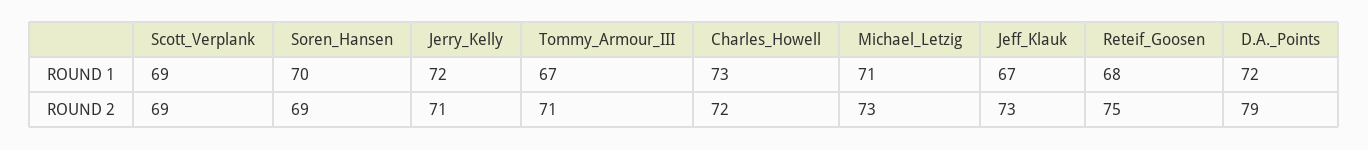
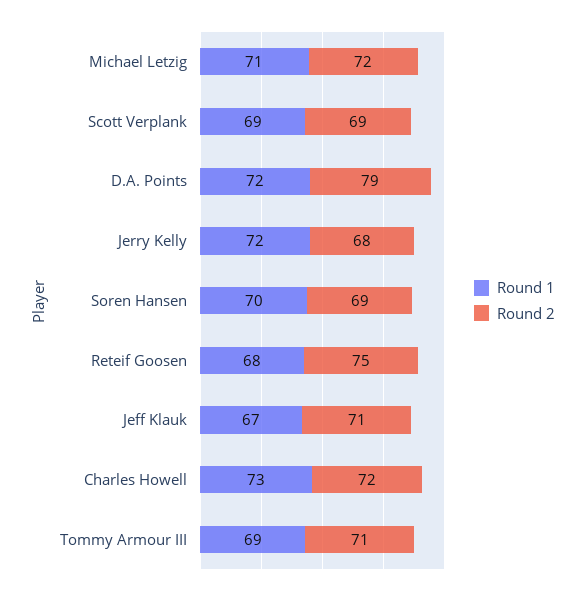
ROUND 1, Tommy_Armour_III: 67 -> 69
ROUND 2, Jerry_Kelly: 71 -> 68
ROUND 2, Michael_Letzig: 73 -> 72
ROUND 2, Jeff_Klauk: 73 -> 71

